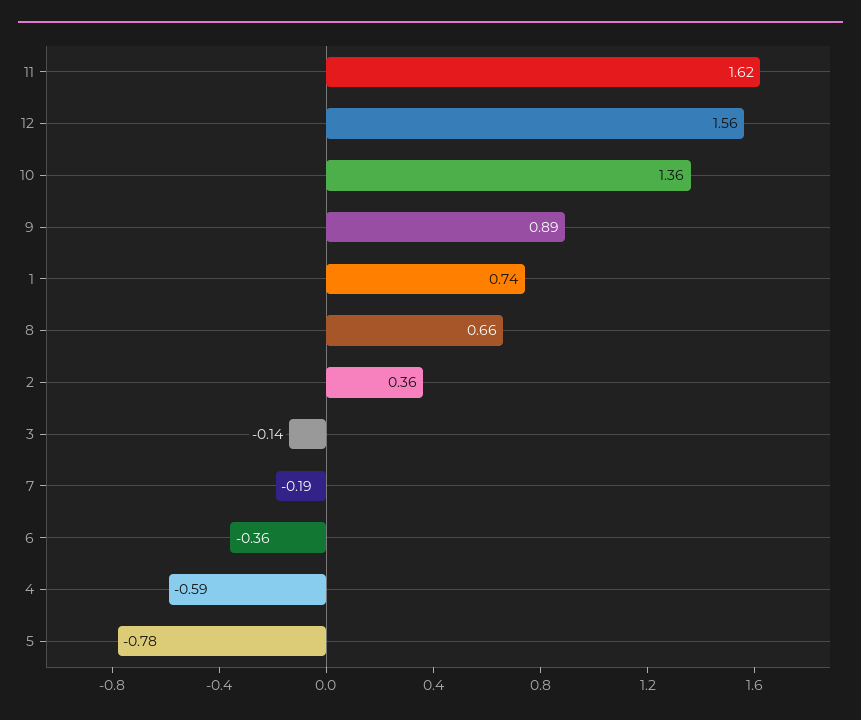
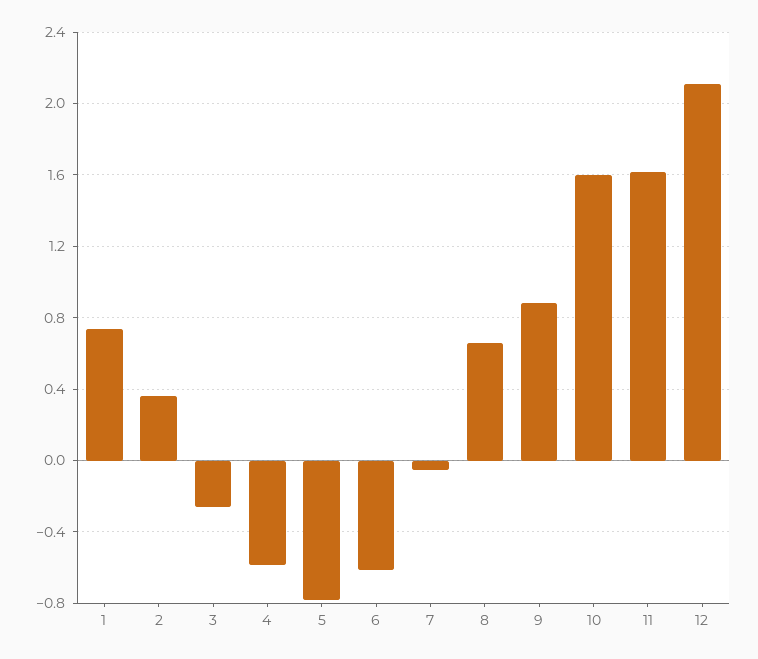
12: 1.56 -> 2.1
10: 1.36 -> 1.6
3: -0.14 -> -0.25
7: -0.19 -> -0.05
6: -0.36 -> -0.6

